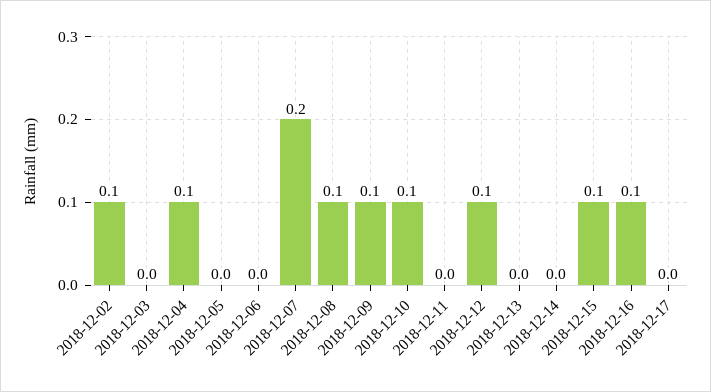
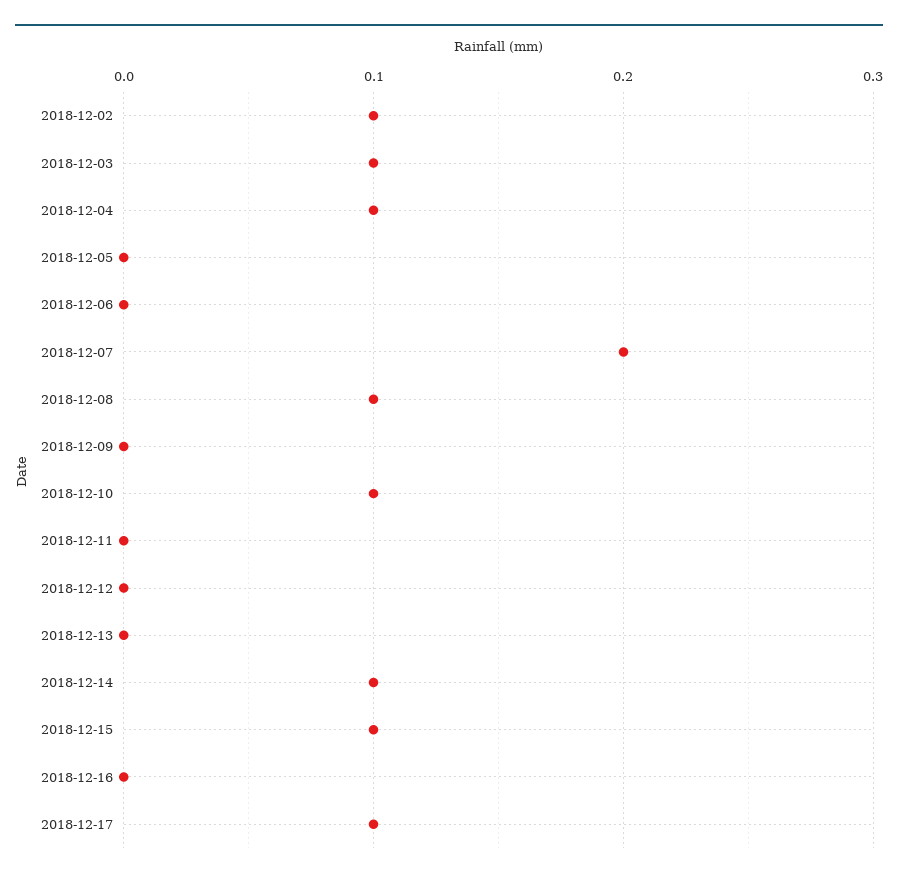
2018-12-03: 0 -> 0.1
2018-12-09: 0.1 -> 0
2018-12-12: 0.1 -> 0
2018-12-14: 0 -> 0.1
2018-12-16: 0.1 -> 0
2018-12-17: 0 -> 0.1

